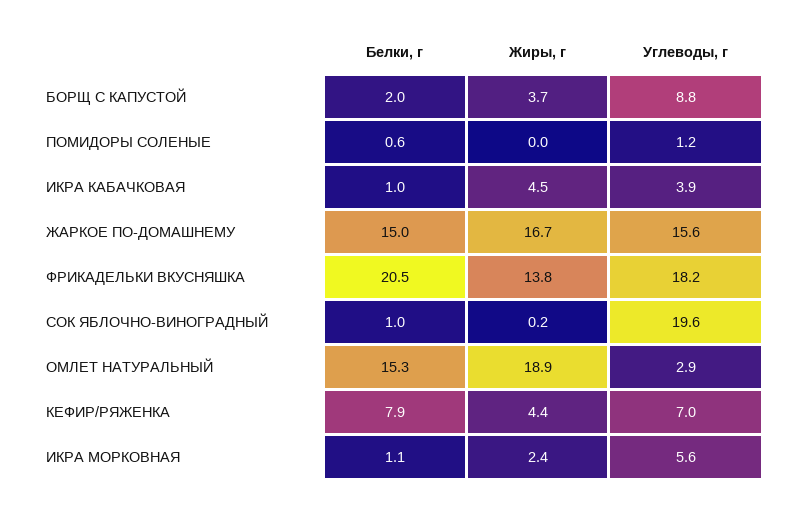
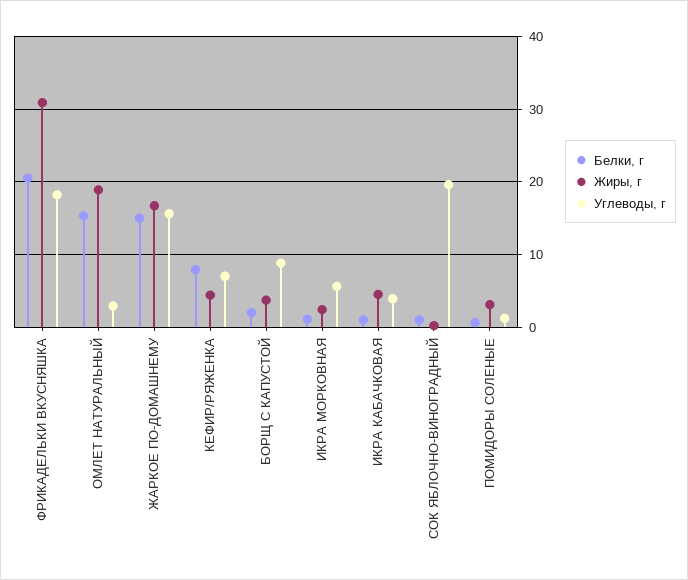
Жиры, г, ПОМИДОРЫ СОЛЕНЫЕ: 0 -> 3
Жиры, г, ФРИКАДЕЛЬКИ ВКУСНЯШКА: 13.8 -> 31

